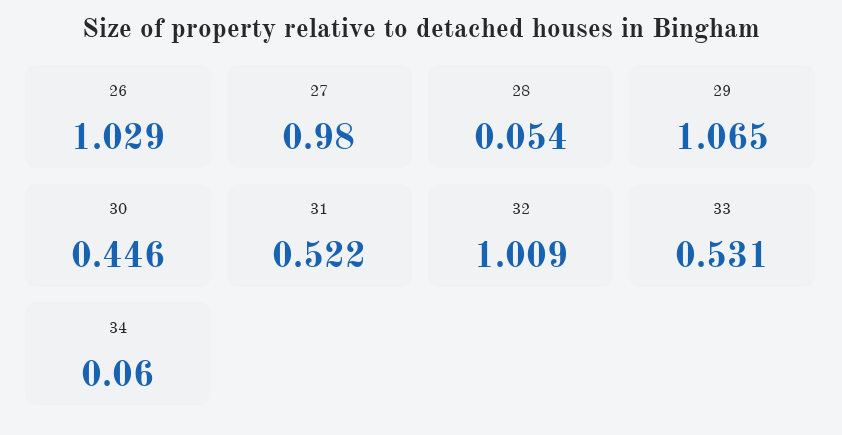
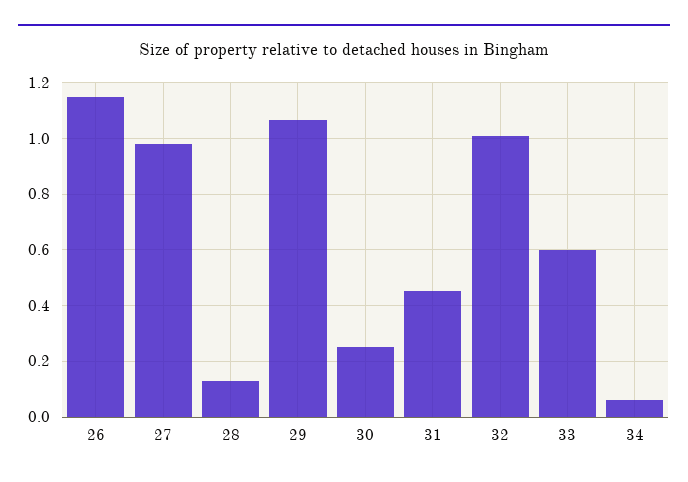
26: 1.029 -> 1.15
28: 0.054 -> 0.125
30: 0.446 -> 0.25
31: 0.522 -> 0.45
33: 0.531 -> 0.6

